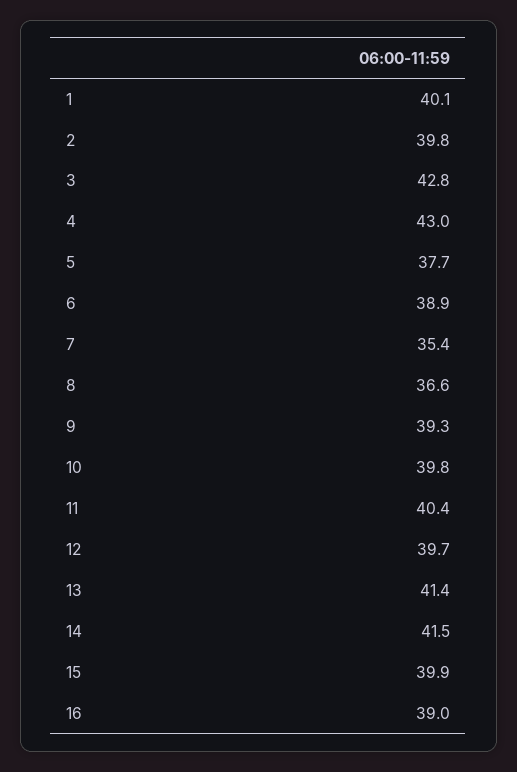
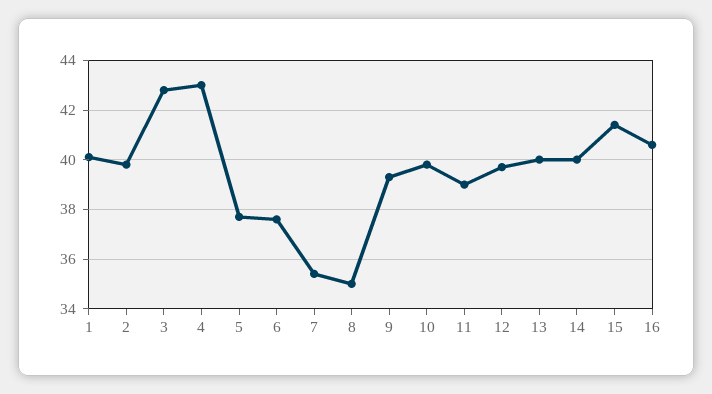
6: 38.9 -> 37.5
8: 36.6 -> 35
11: 40.4 -> 39
13: 41.4 -> 40
14: 41.5 -> 40
15: 39.9 -> 41.5
16: 39 -> 40.5

